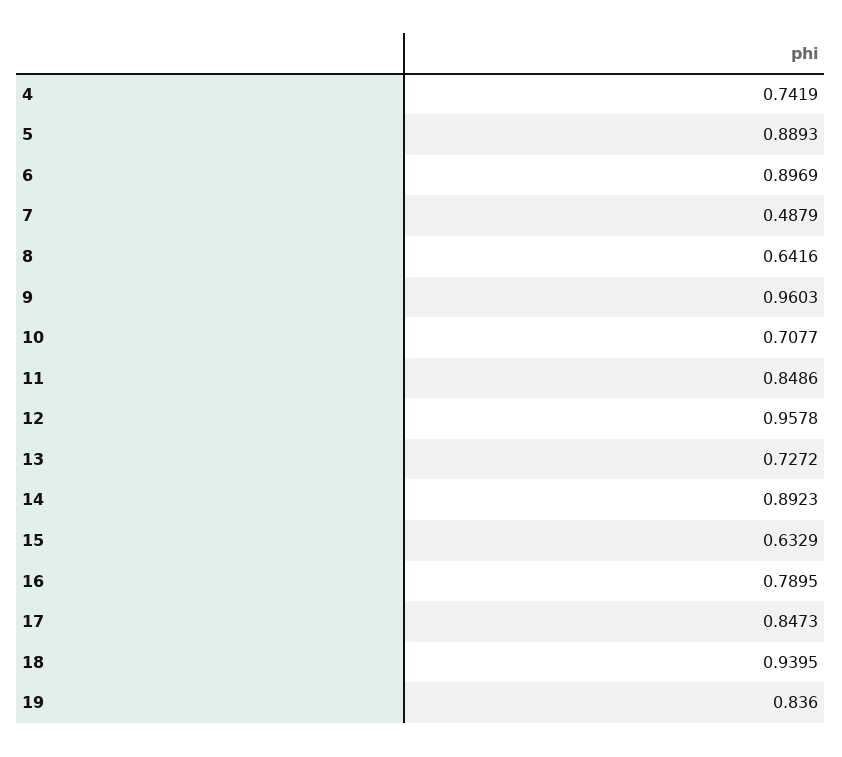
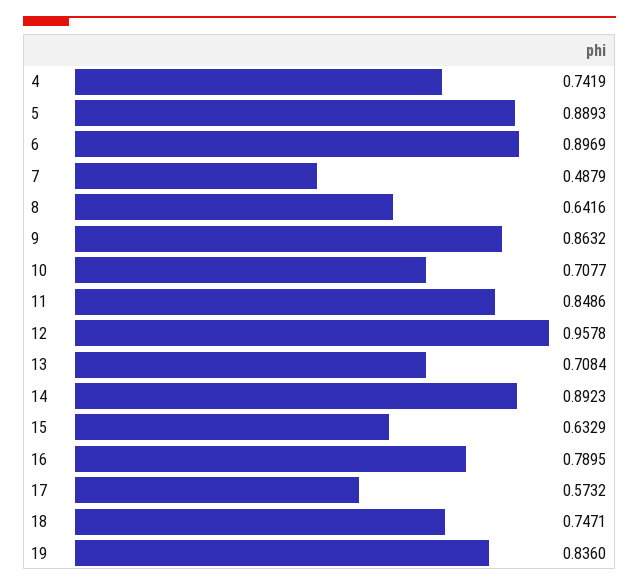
9: 0.9603 -> 0.8632
13: 0.7272 -> 0.7084
17: 0.8473 -> 0.5732
18: 0.9395 -> 0.7471

